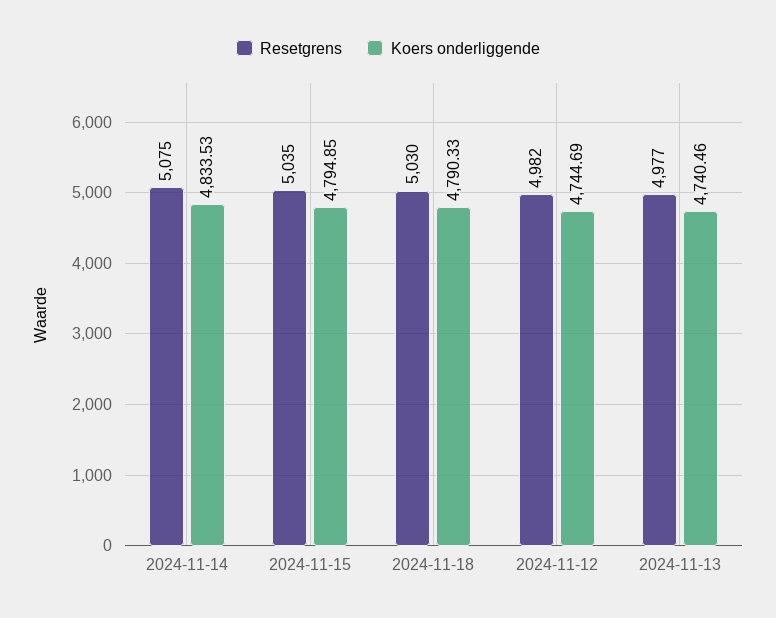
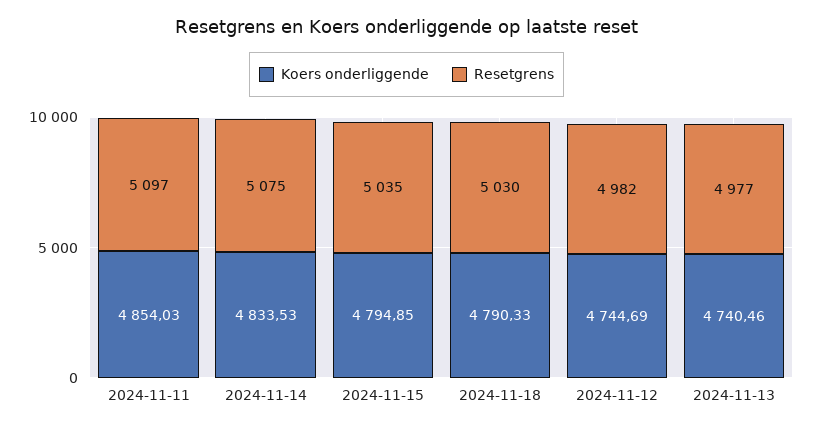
Koers onderliggende, 2024-11-11: none -> 4854.03
Resetgrens, 2024-11-11: none -> 5097

